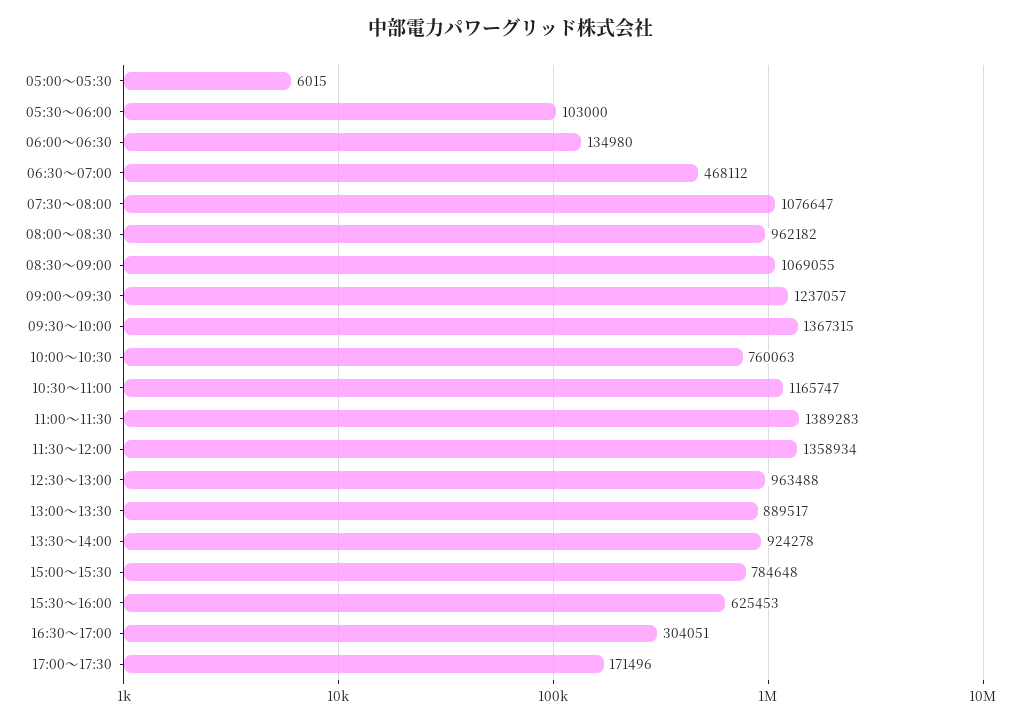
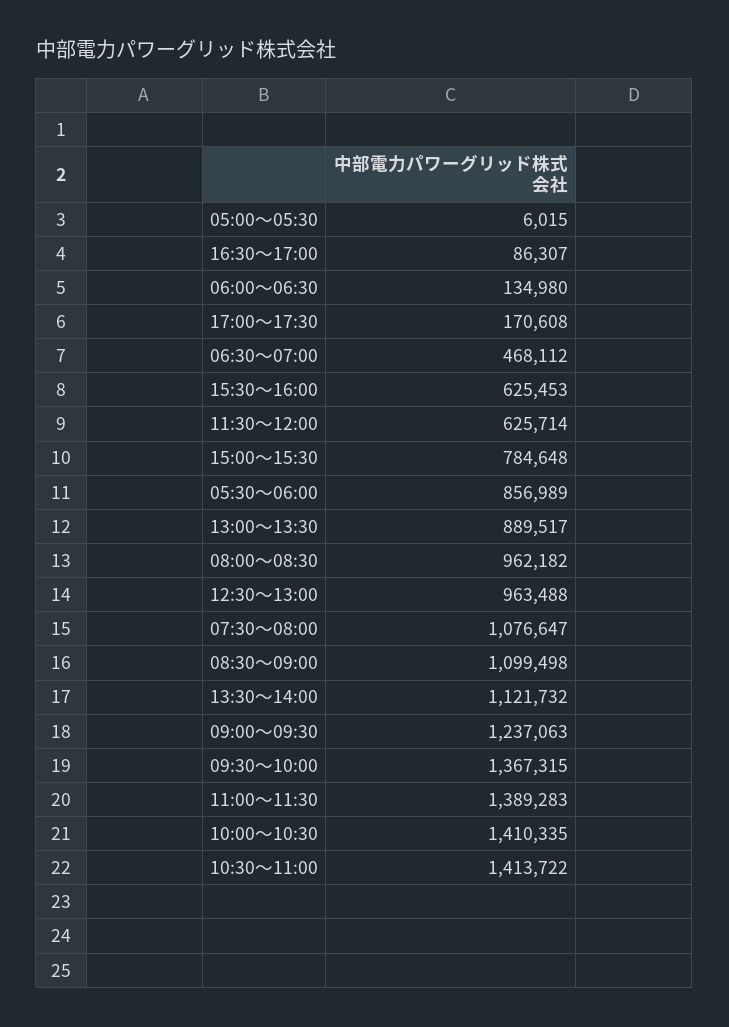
05:30～06:00: 103000 -> 856989
08:30～09:00: 1069055 -> 1099498
09:00～09:30: 1237057 -> 1237063
10:00～10:30: 760063 -> 1410335
10:30～11:00: 1165747 -> 1413722
11:30～12:00: 1358934 -> 625714
13:30～14:00: 924278 -> 1121732
16:30～17:00: 304051 -> 86307
17:00～17:30: 171496 -> 170608

